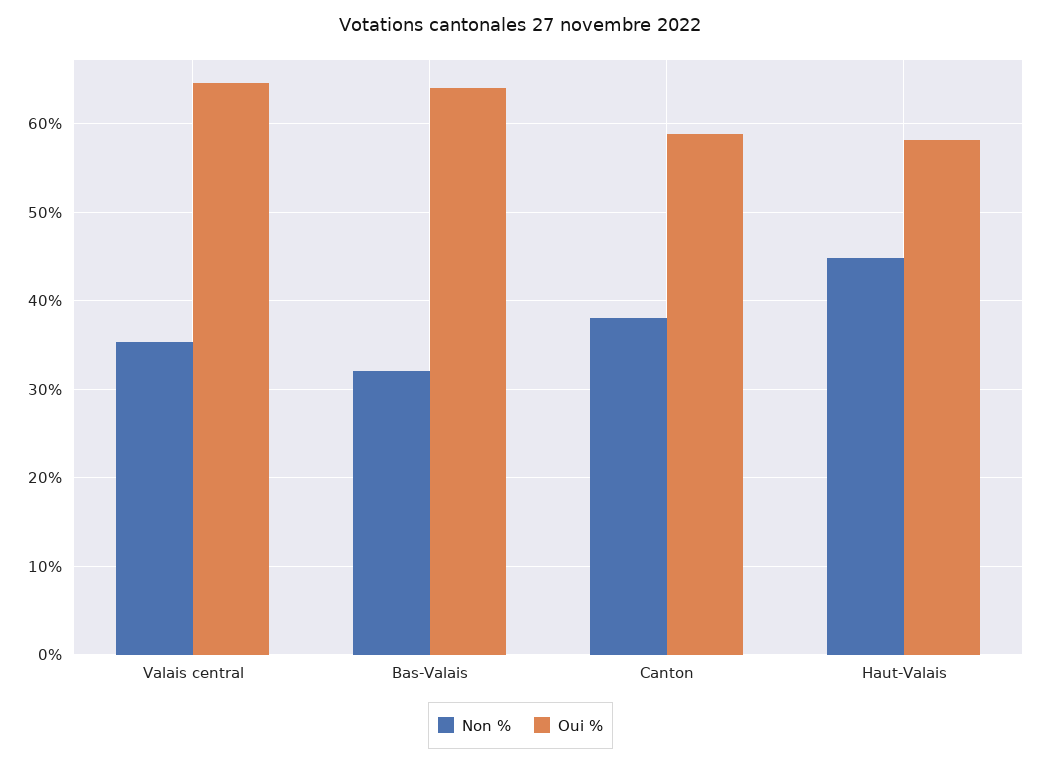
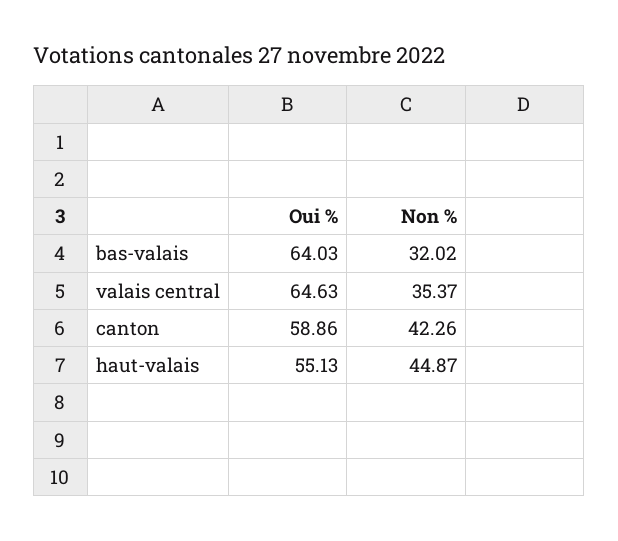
Non %, Canton: 38 -> 42.26
Oui %, Haut-Valais: 58 -> 55.13

